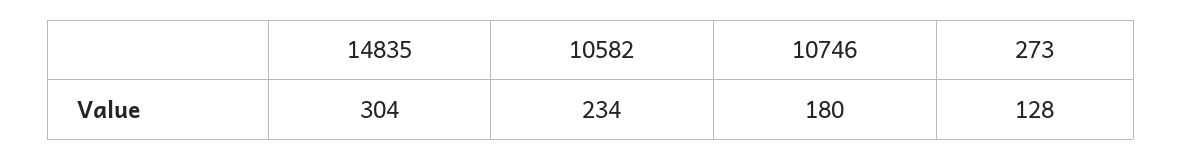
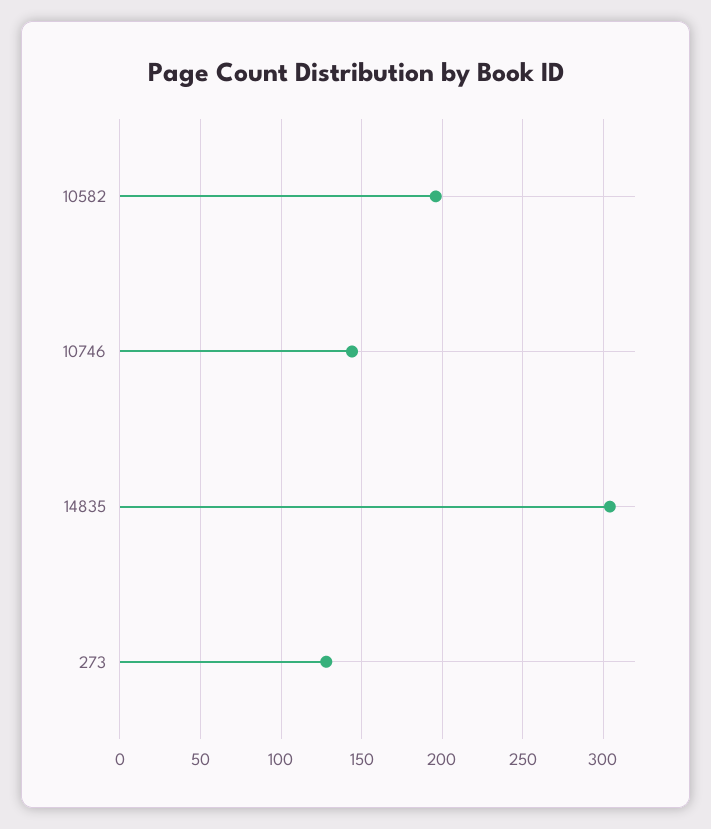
10582: 234 -> 195
10746: 180 -> 145

